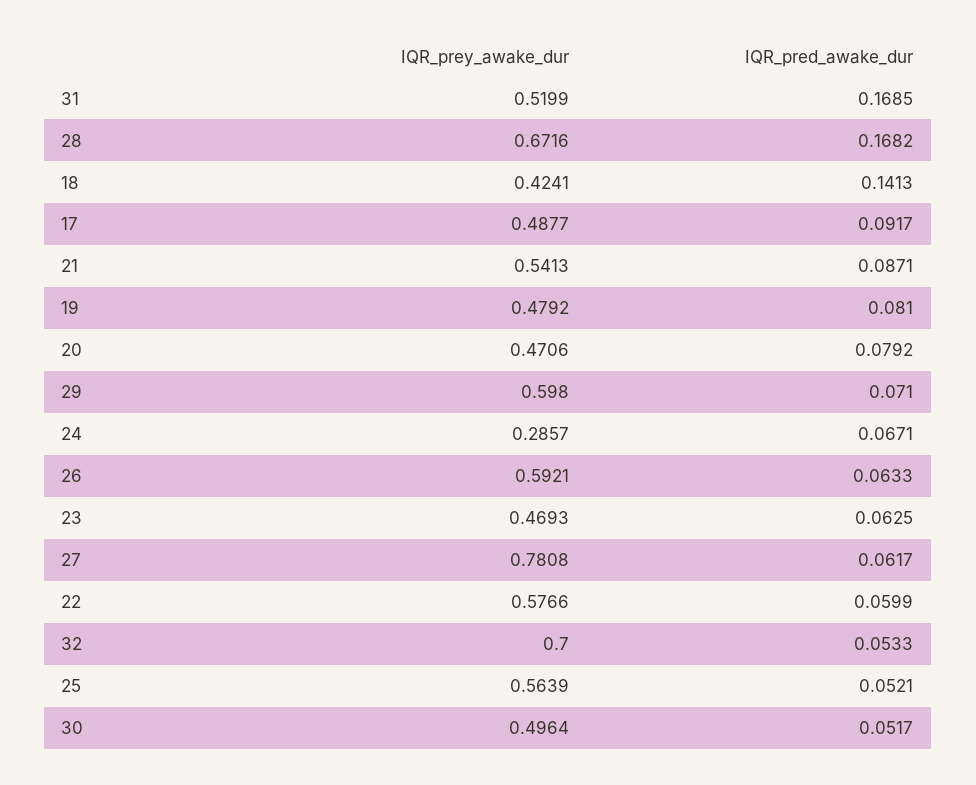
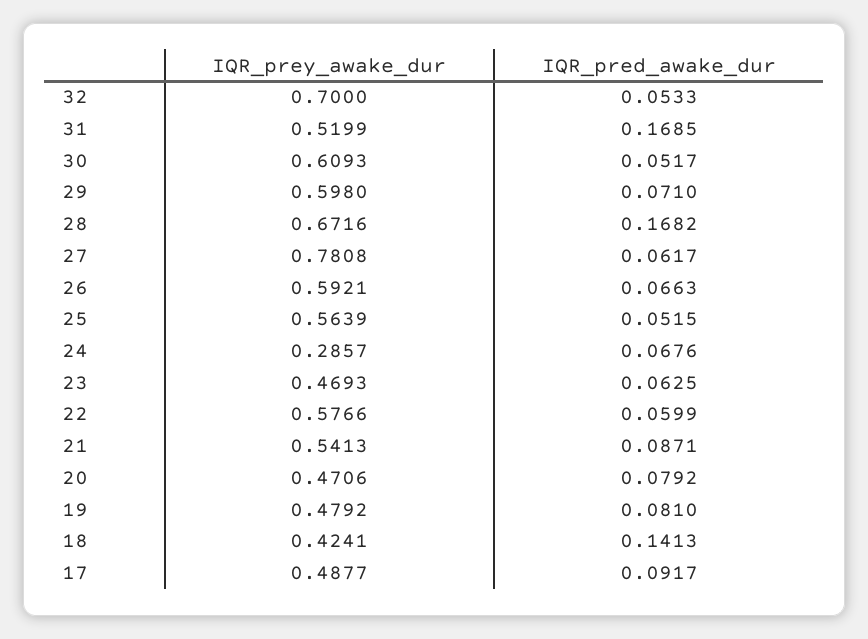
IQR_pred_awake_dur, 24: 0.0671 -> 0.0676
IQR_pred_awake_dur, 26: 0.0633 -> 0.0663
IQR_pred_awake_dur, 25: 0.0521 -> 0.0515
IQR_prey_awake_dur, 30: 0.4964 -> 0.6093

